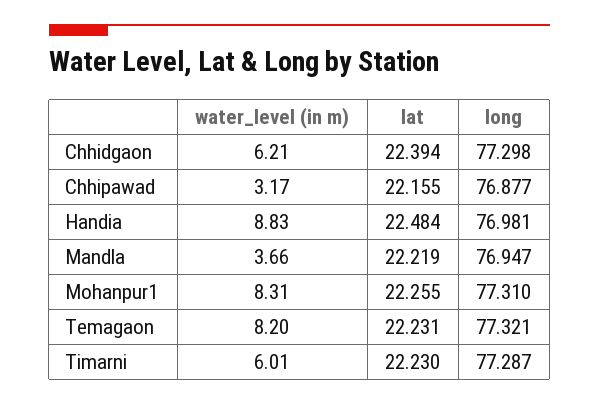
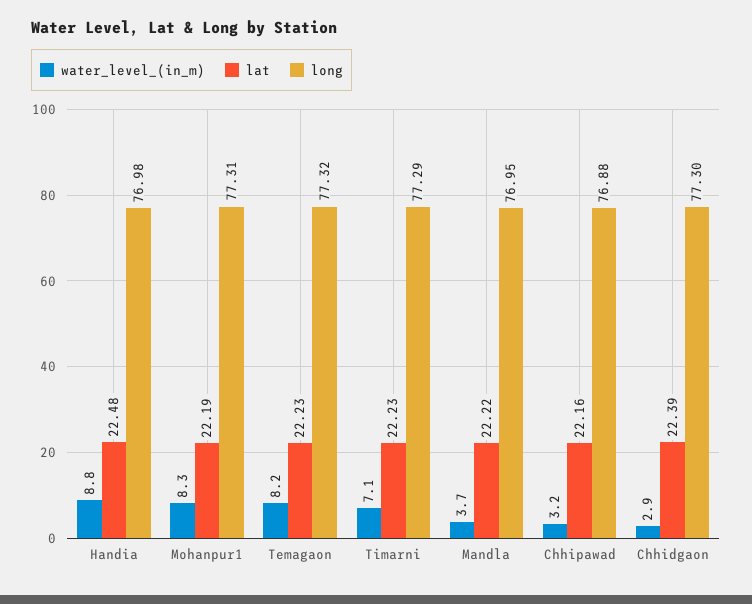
water_level (in m), Chhidgaon: 6.21 -> 2.9
lat, Mohanpur1: 22.255 -> 22.19
water_level (in m), Timarni: 6.01 -> 7.1

